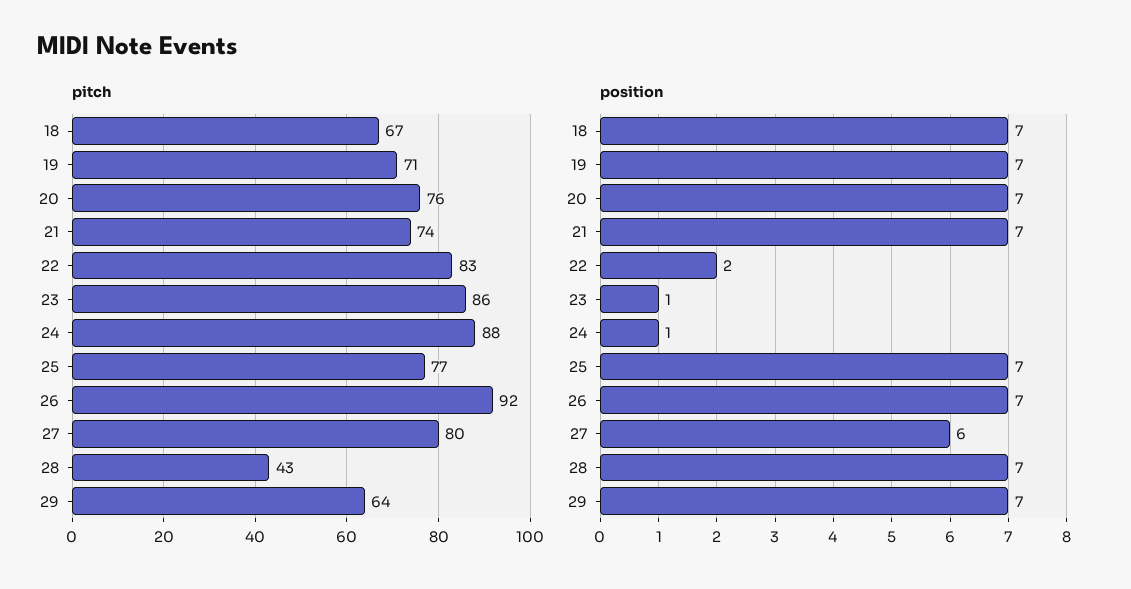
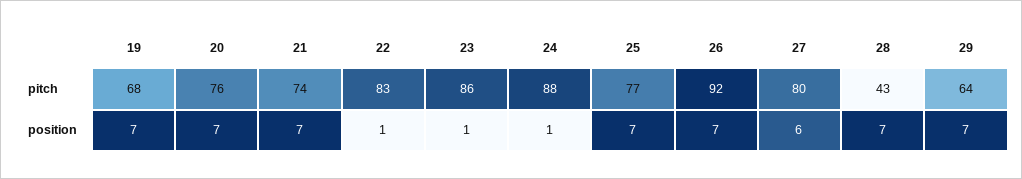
pitch, 18: 67 -> none
pitch, 19: 71 -> 68
position, 18: 7 -> none
position, 22: 2 -> 1

